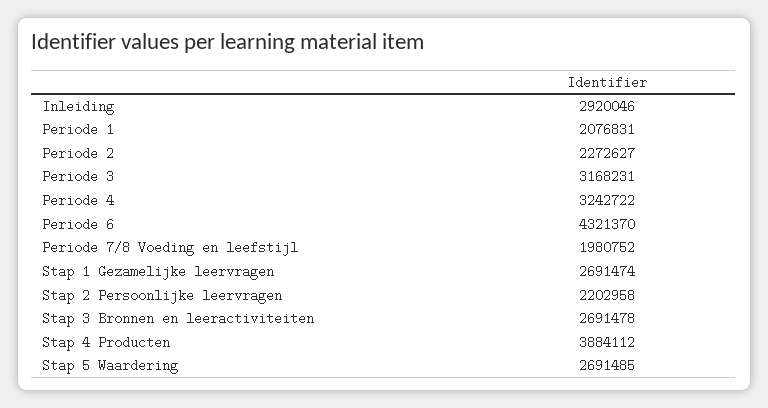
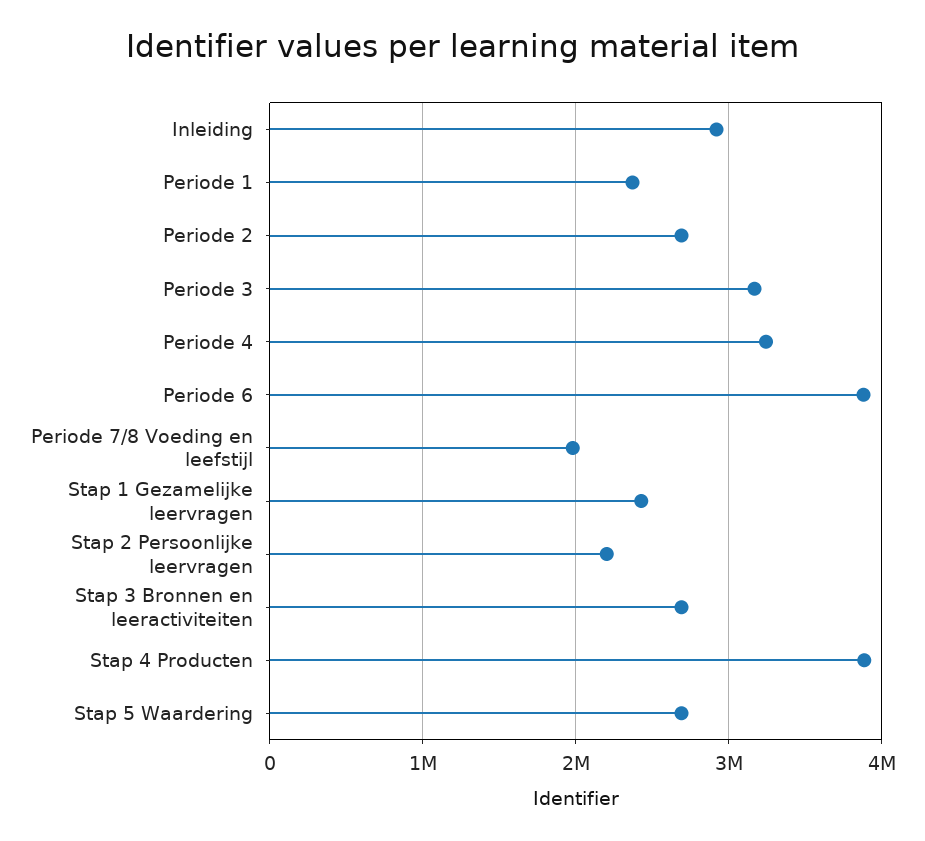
Periode 1: 2076831 -> 2400000
Periode 2: 2272627 -> 2700000
Periode 6: 4321370 -> 3900000
Stap 1 Gezamelijke leervragen: 2691474 -> 2400000

